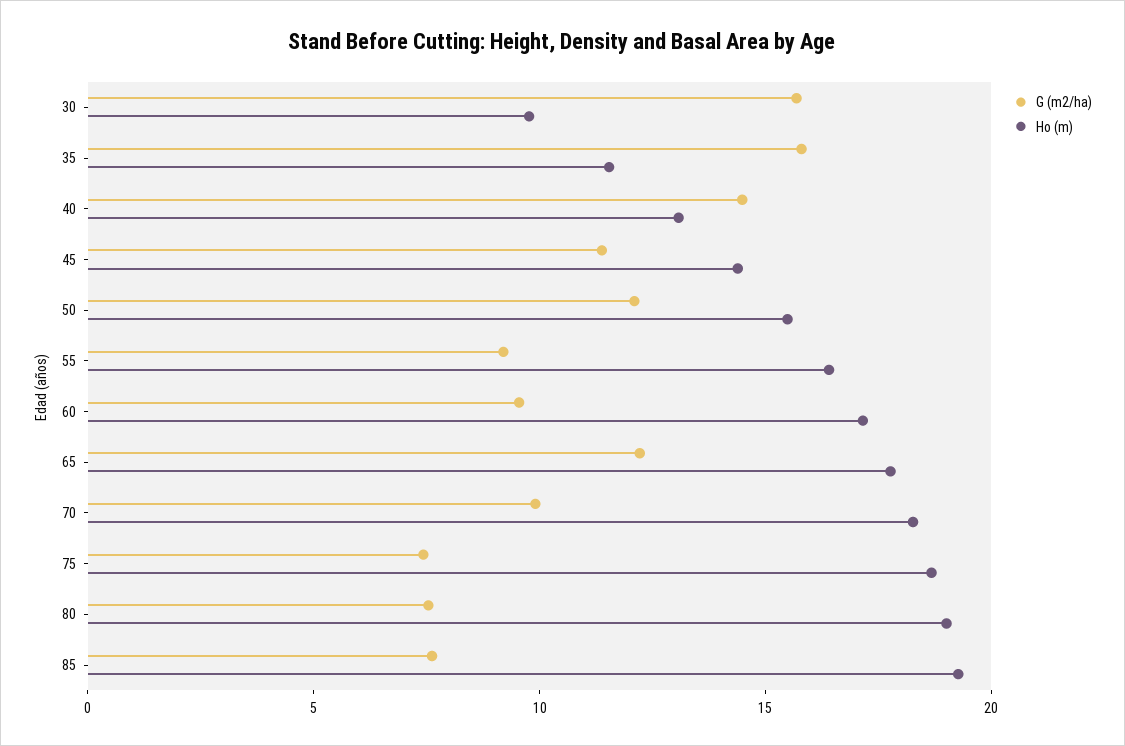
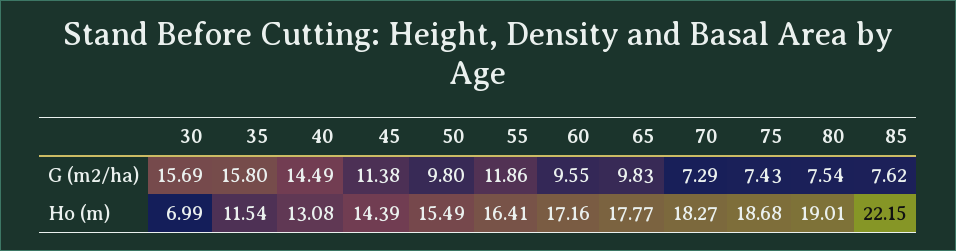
Ho (m), 30: 10 -> 6.99
G (m2/ha), 50: 12 -> 9.8
G (m2/ha), 55: 9 -> 11.86
G (m2/ha), 65: 12 -> 9.83
G (m2/ha), 70: 10 -> 7.29
Ho (m), 85: 19 -> 22.15

